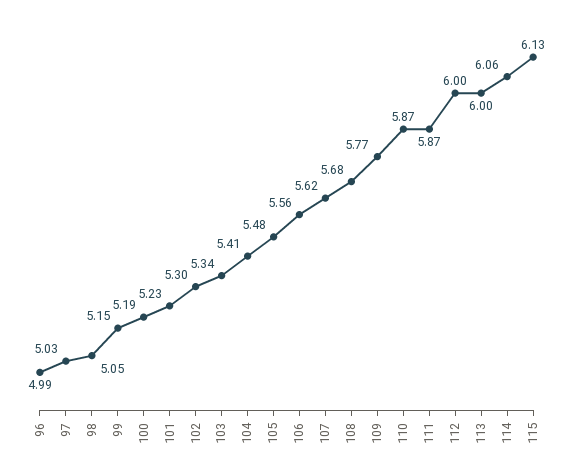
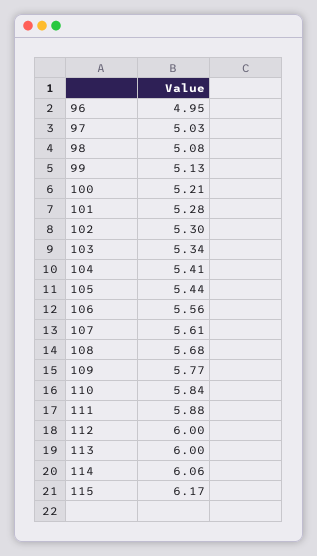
96: 4.99 -> 4.95
98: 5.05 -> 5.08
99: 5.15 -> 5.13
100: 5.19 -> 5.21
101: 5.23 -> 5.28
105: 5.48 -> 5.44
107: 5.62 -> 5.61
110: 5.87 -> 5.84
111: 5.87 -> 5.88
115: 6.13 -> 6.17

